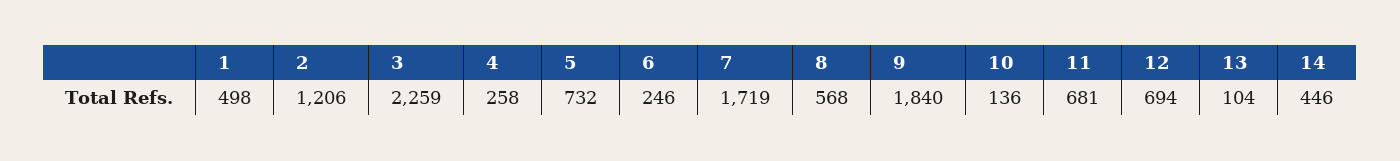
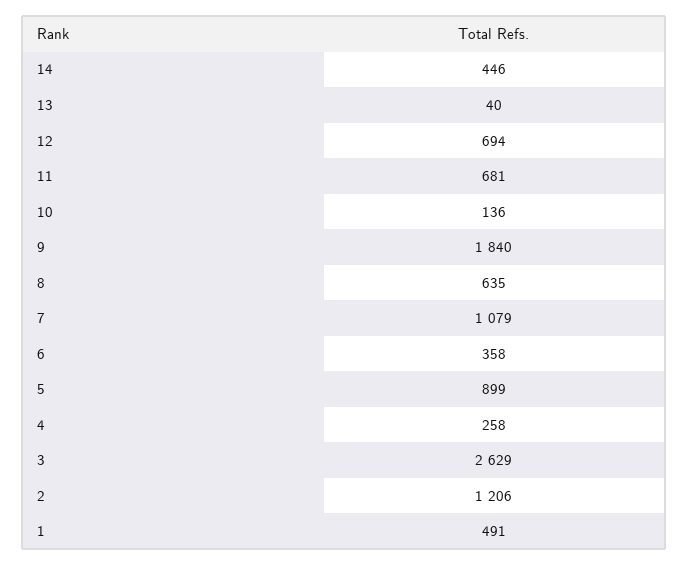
1: 498 -> 491
3: 2259 -> 2629
5: 732 -> 899
6: 246 -> 358
7: 1719 -> 1079
8: 568 -> 635
13: 104 -> 40

